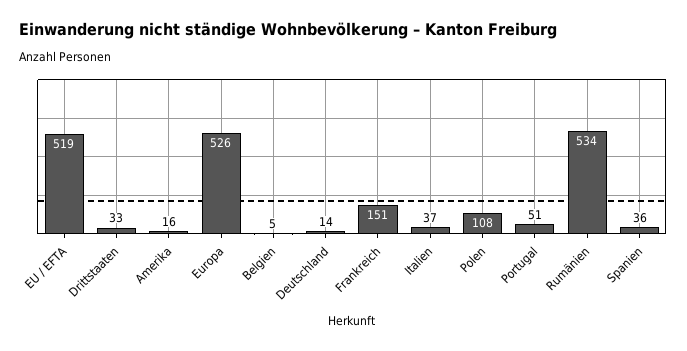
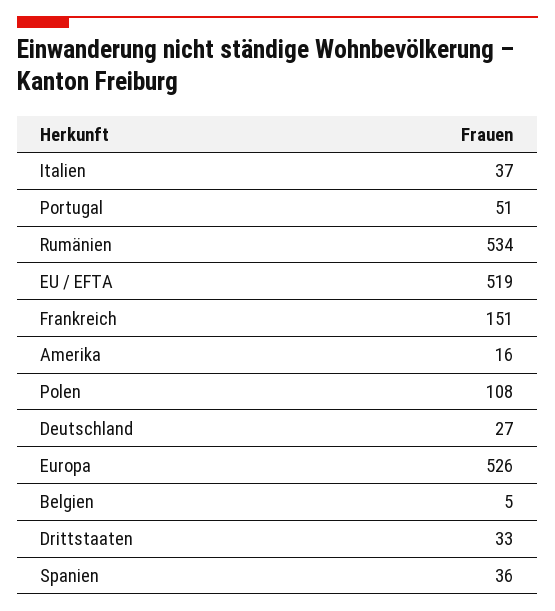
Deutschland: 14 -> 27

